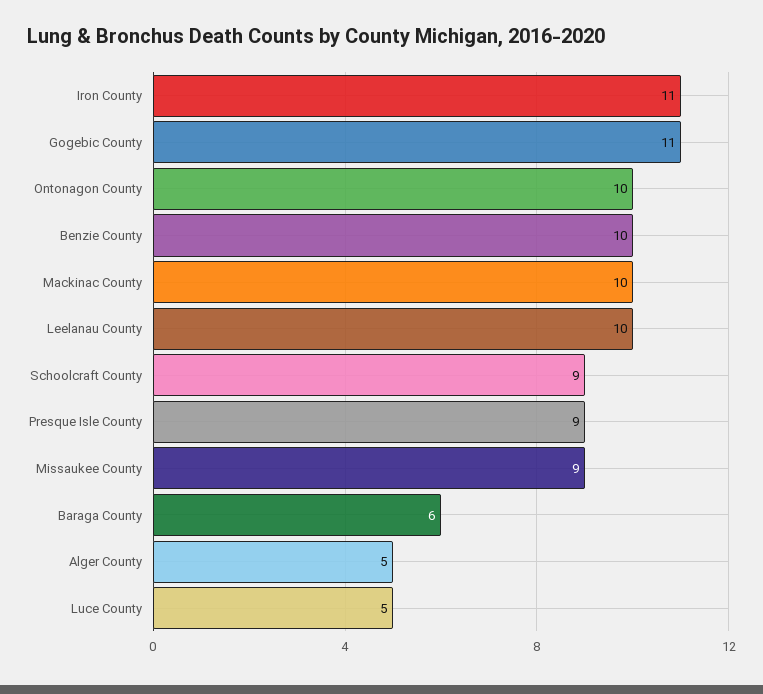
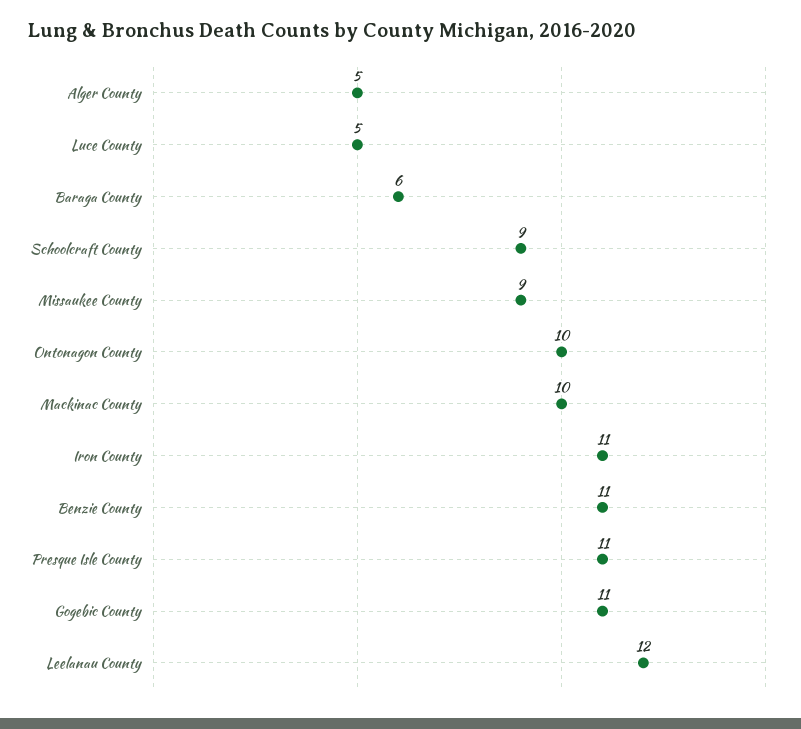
Benzie County: 10 -> 11
Leelanau County: 10 -> 12
Presque Isle County: 9 -> 11

